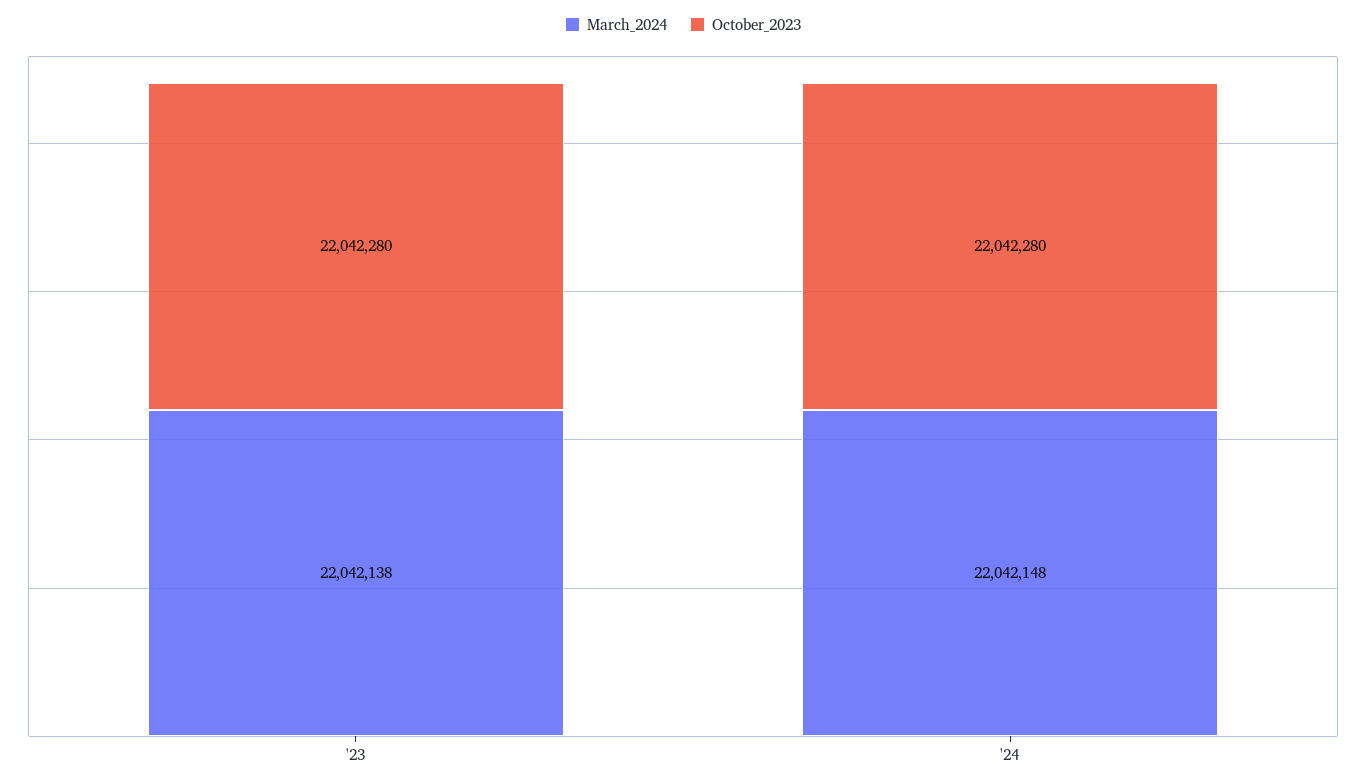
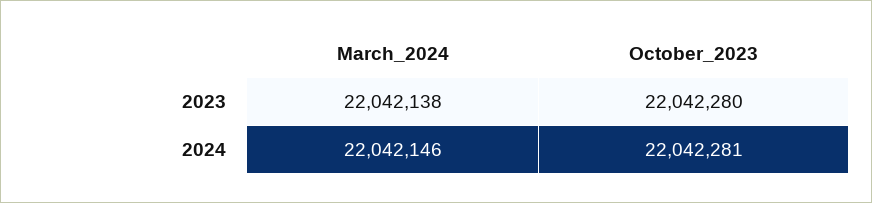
March_2024, '24: 22042148 -> 22042146
October_2023, '24: 22042280 -> 22042281

